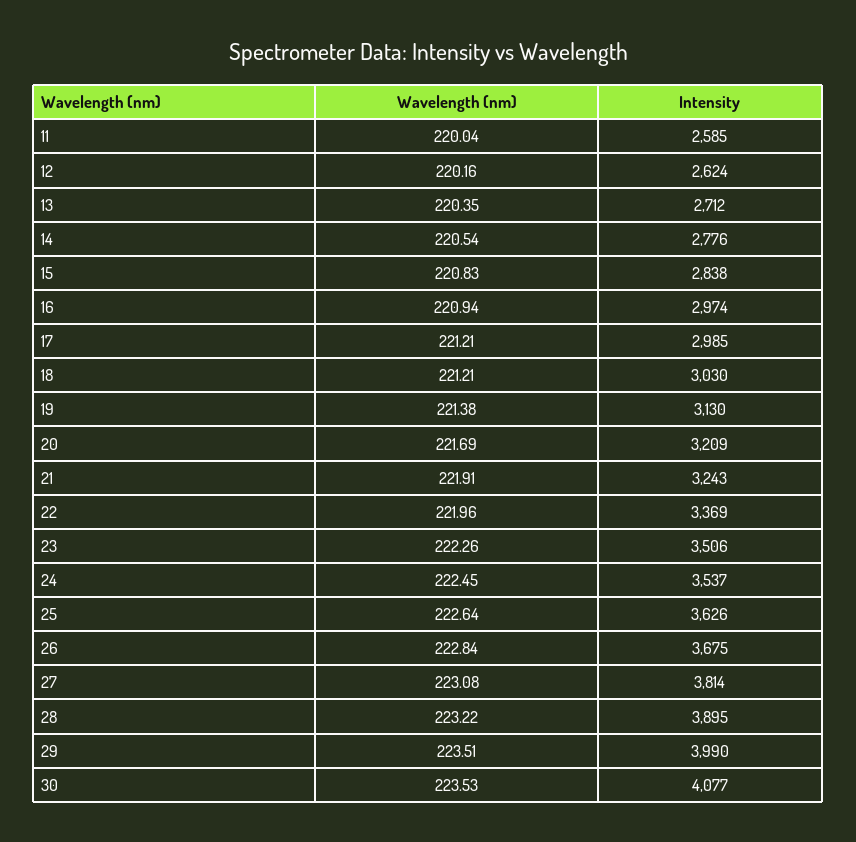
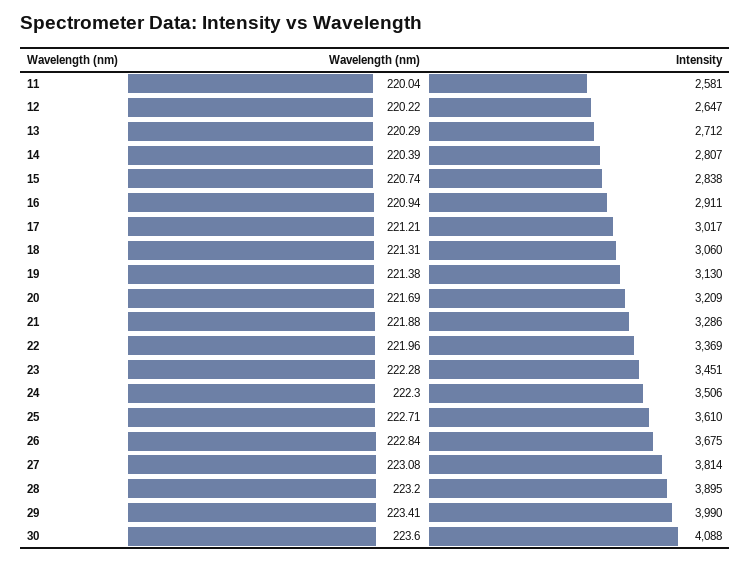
Intensity, 11: 2585 -> 2581
Wavelength (nm), 12: 220.16 -> 220.22
Intensity, 12: 2624 -> 2647
Wavelength (nm), 13: 220.35 -> 220.29
Wavelength (nm), 14: 220.54 -> 220.39
Intensity, 14: 2776 -> 2807
Wavelength (nm), 15: 220.83 -> 220.74
Intensity, 16: 2974 -> 2911
Intensity, 17: 2985 -> 3017
Wavelength (nm), 18: 221.21 -> 221.31
Intensity, 18: 3030 -> 3060
Wavelength (nm), 21: 221.91 -> 221.88
Intensity, 21: 3243 -> 3286
Wavelength (nm), 23: 222.26 -> 222.28
Intensity, 23: 3506 -> 3451
Wavelength (nm), 24: 222.45 -> 222.3
Intensity, 24: 3537 -> 3506
Wavelength (nm), 25: 222.64 -> 222.71
Intensity, 25: 3626 -> 3610
Wavelength (nm), 28: 223.22 -> 223.2
Wavelength (nm), 29: 223.51 -> 223.41
Wavelength (nm), 30: 223.53 -> 223.6
Intensity, 30: 4077 -> 4088

